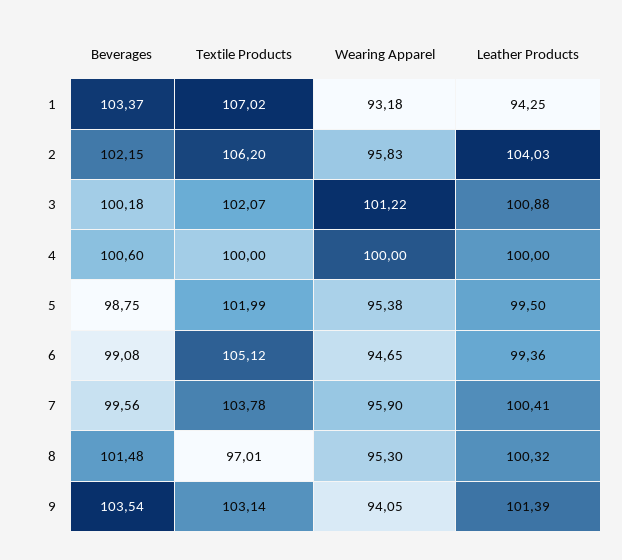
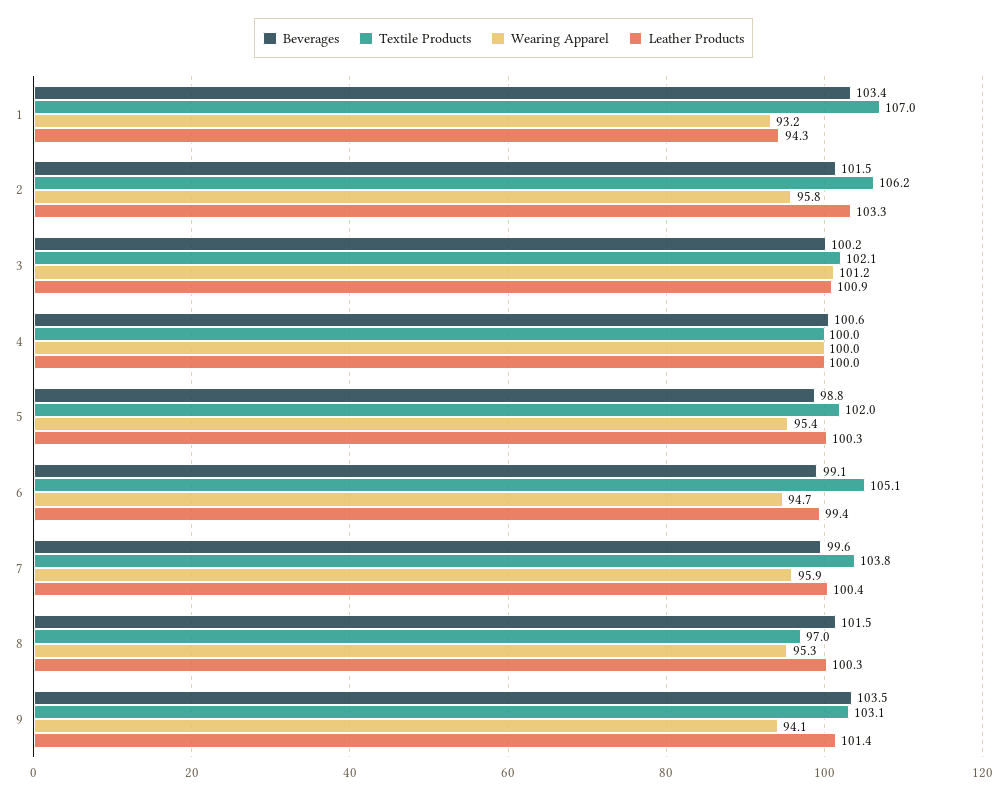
Beverages, 2: 102.15 -> 101.5
Leather Products, 2: 104.03 -> 103.3
Leather Products, 5: 99.5 -> 100.3

